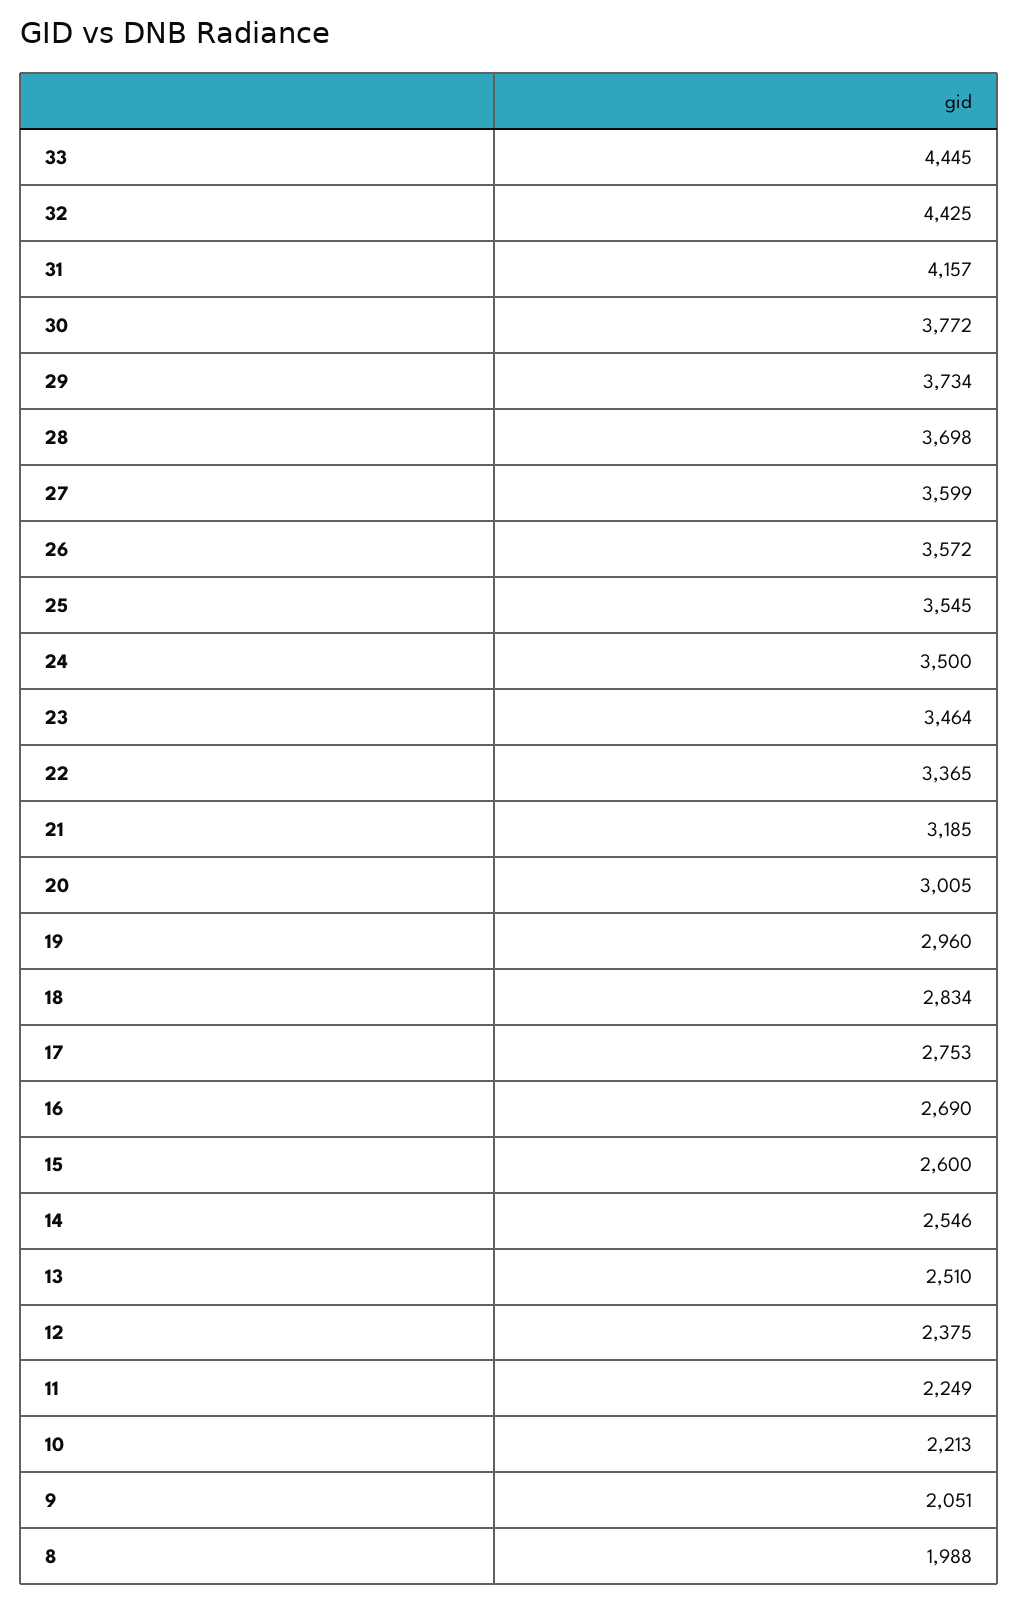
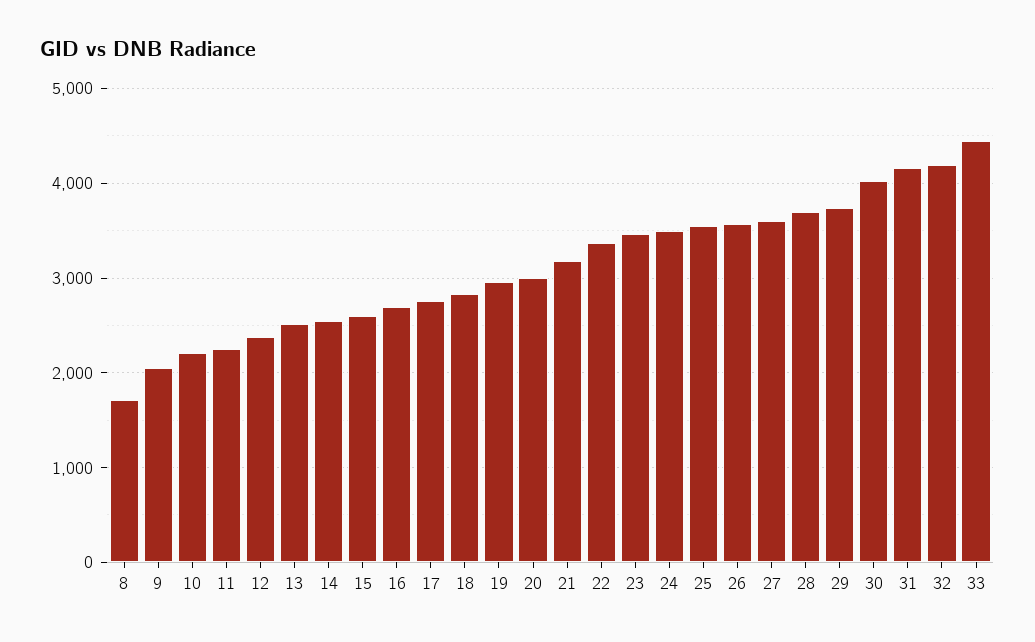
32: 4425 -> 4200
30: 3772 -> 4000
8: 1988 -> 1700

